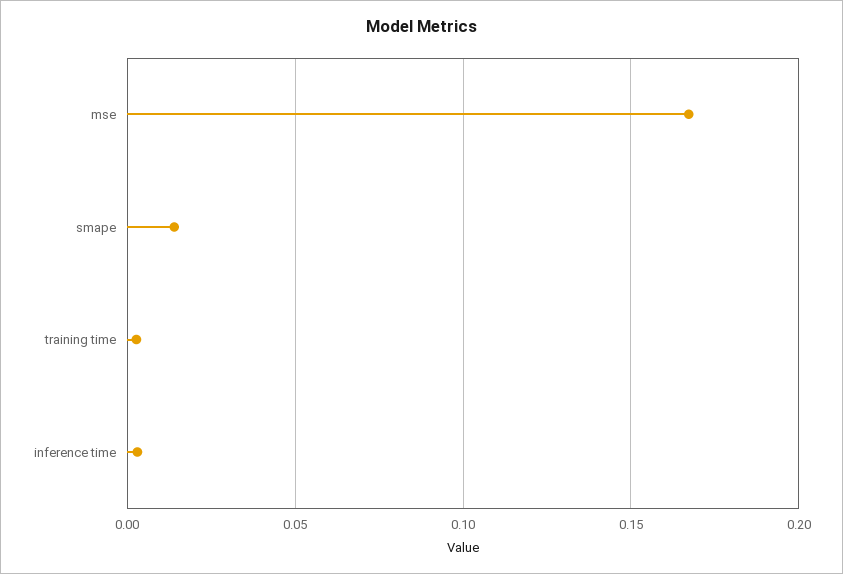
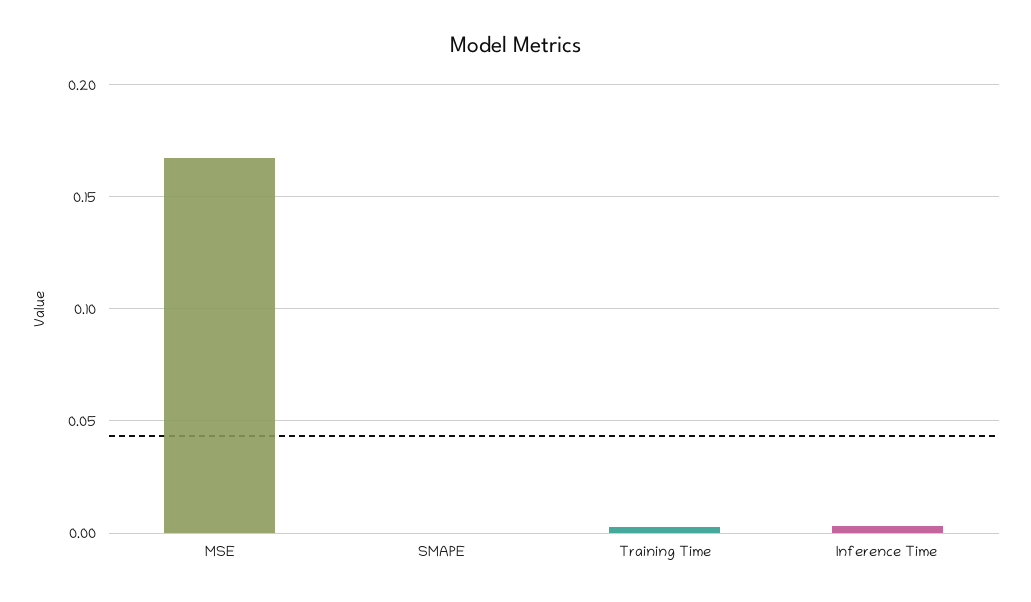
smape: 0.015 -> 0

